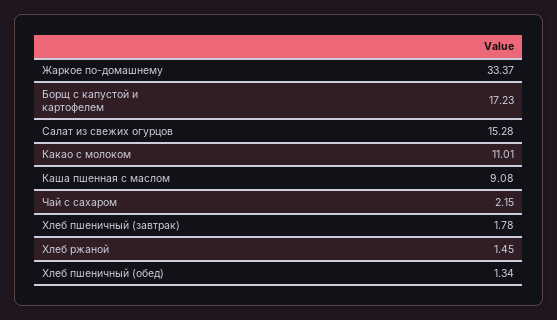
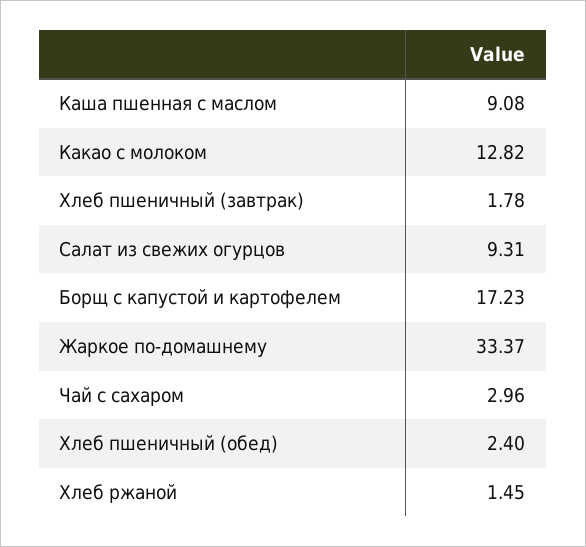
Салат из свежих огурцов: 15.28 -> 9.31
Какао с молоком: 11.01 -> 12.82
Чай с сахаром: 2.15 -> 2.96
Хлеб пшеничный (обед): 1.34 -> 2.4

